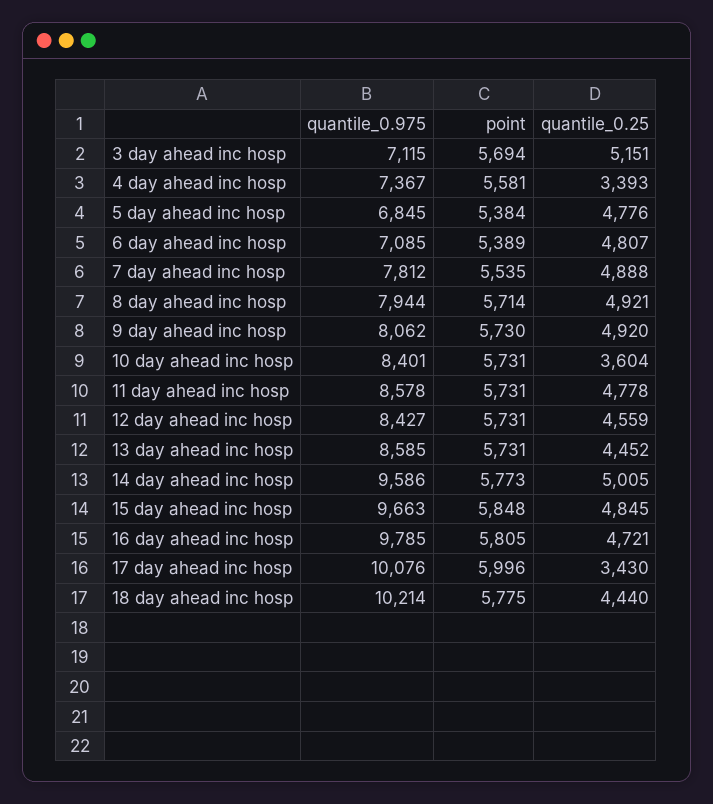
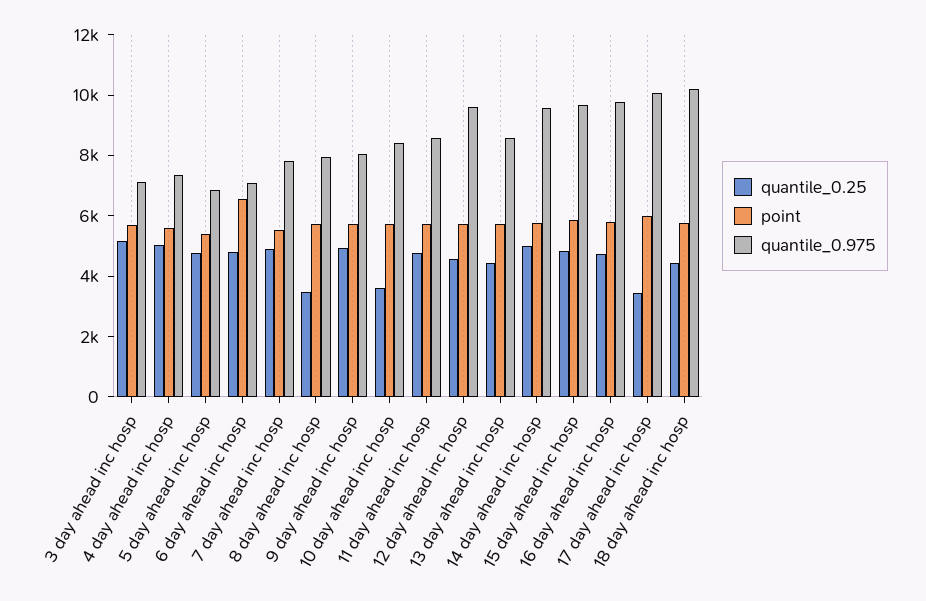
quantile_0.25, 4 day ahead inc hosp: 3393 -> 5000
point, 6 day ahead inc hosp: 5389 -> 6500
quantile_0.25, 8 day ahead inc hosp: 4921 -> 3500
quantile_0.975, 12 day ahead inc hosp: 8427 -> 9500

